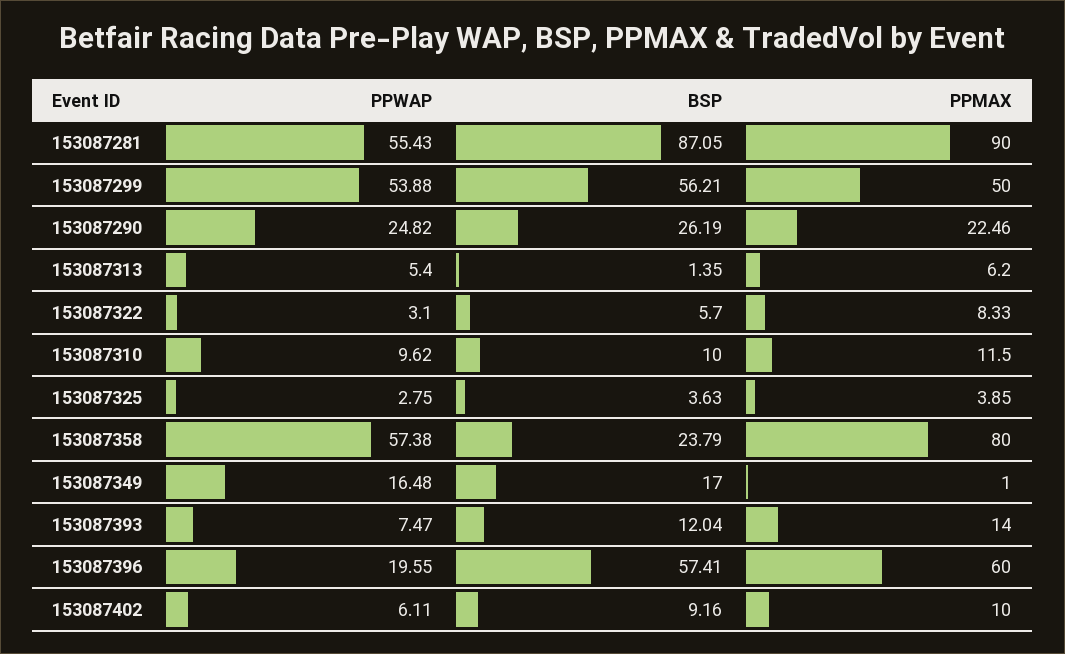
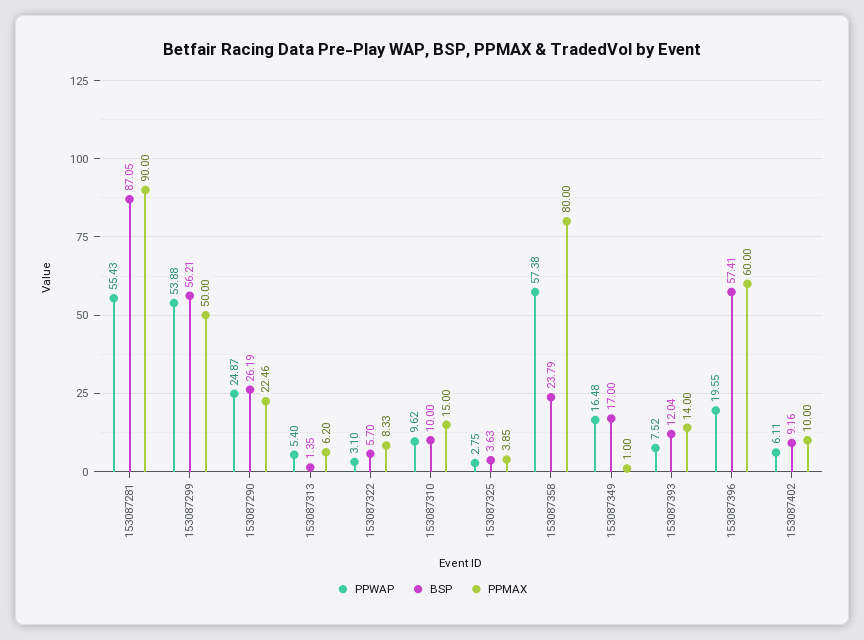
PPWAP, 153087290: 24.82 -> 24.87
PPMAX, 153087310: 11.5 -> 15
PPWAP, 153087393: 7.47 -> 7.52

